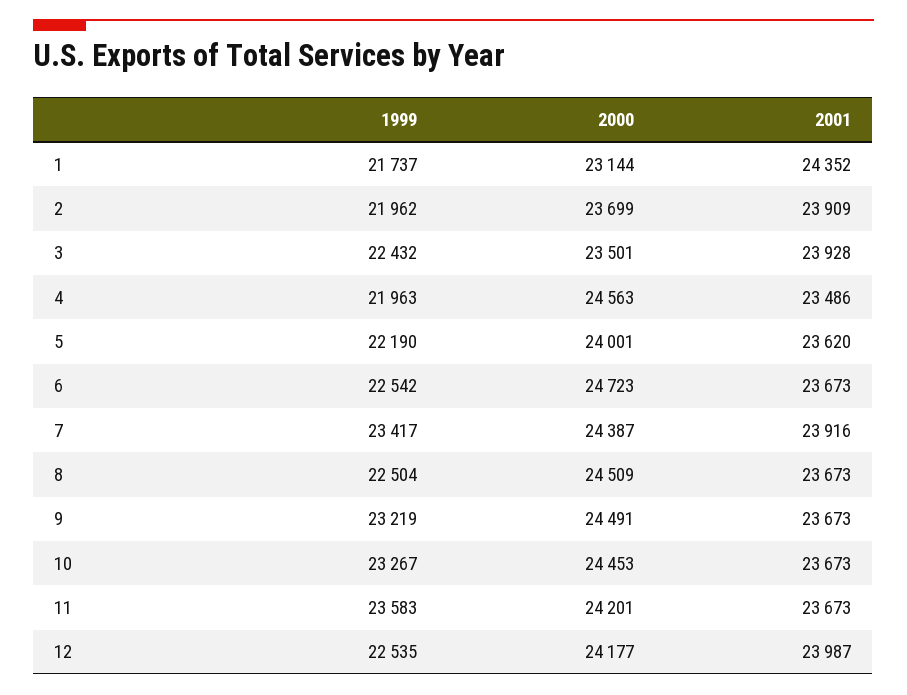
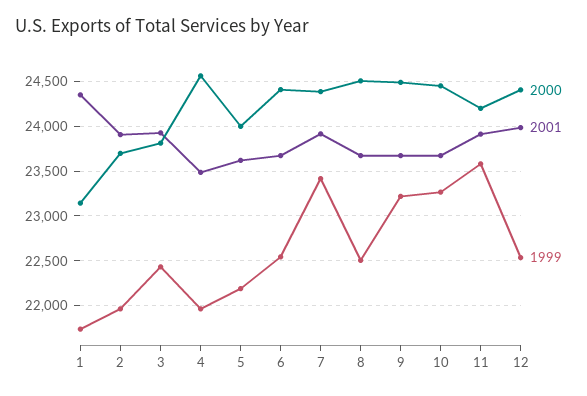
2000, 3: 23501 -> 23800
2000, 6: 24723 -> 24400
2001, 11: 23673 -> 23900
2000, 12: 24177 -> 24400

